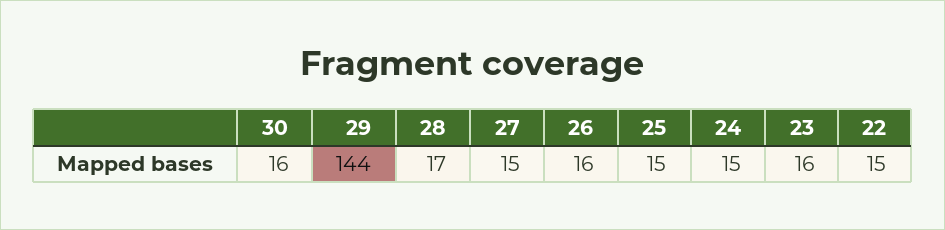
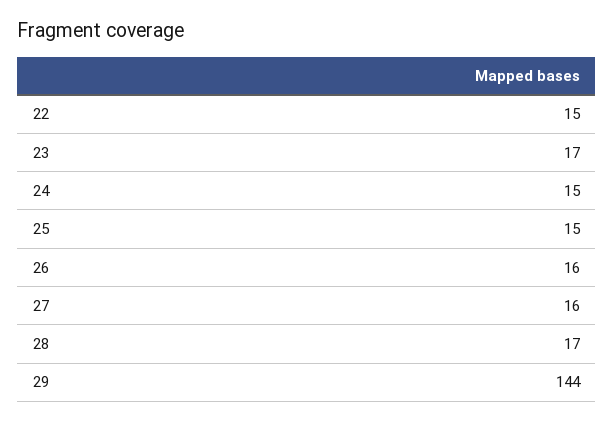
30: 16 -> none
27: 15 -> 16
23: 16 -> 17

